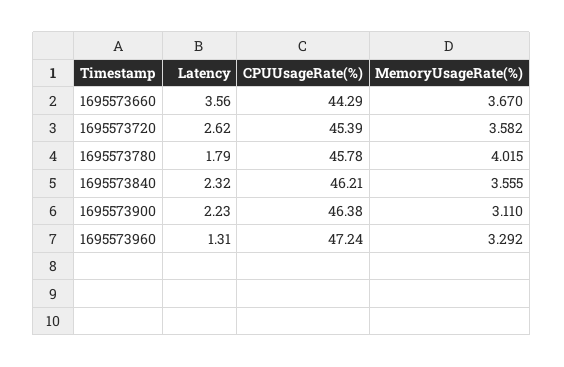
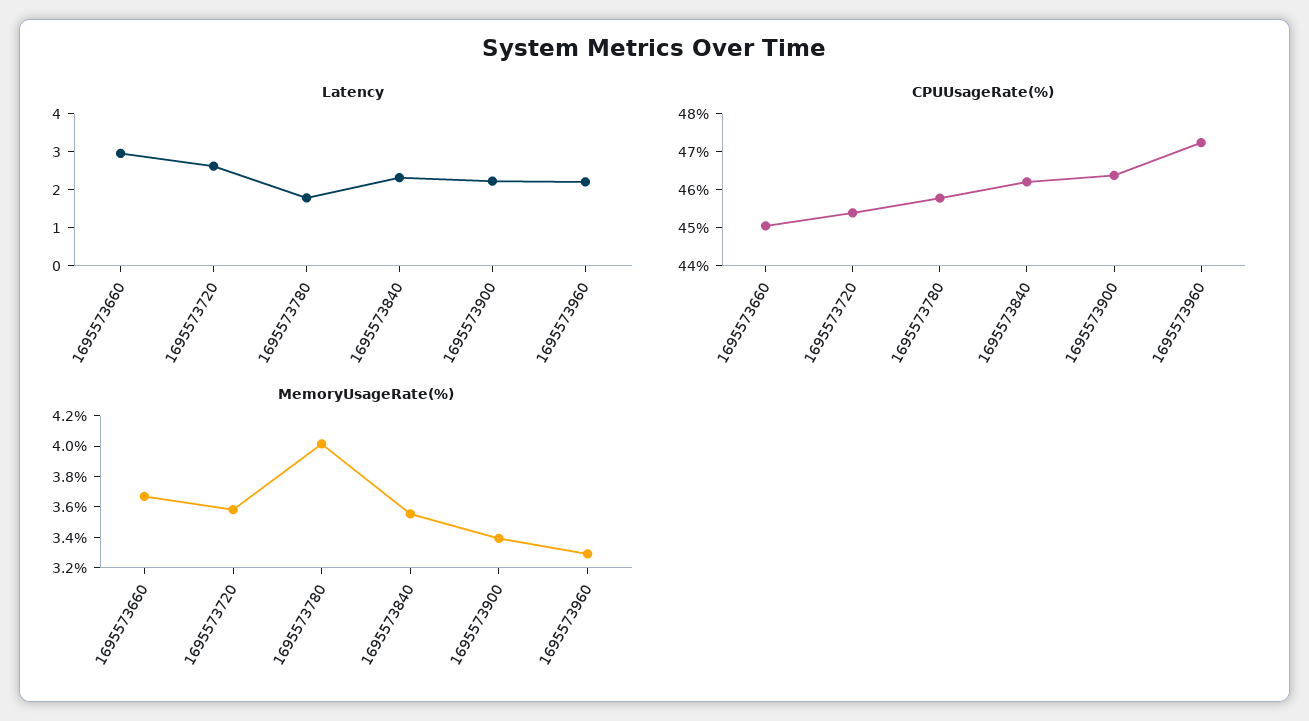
Latency, 1695573660: 3.56 -> 3
CPUUsageRate(%), 1695573660: 44.29 -> 45
MemoryUsageRate(%), 1695573900: 3.11 -> 3.4
Latency, 1695573960: 1.31 -> 2.25

